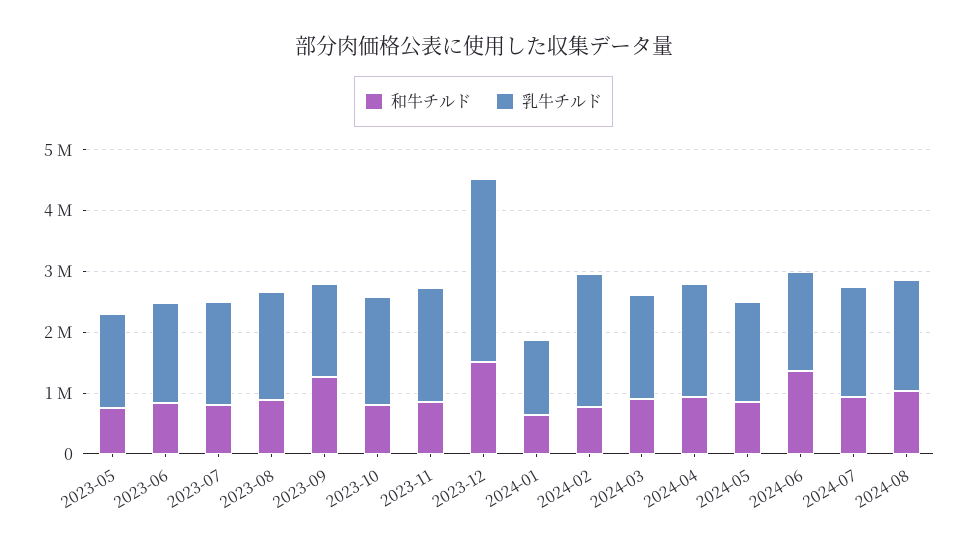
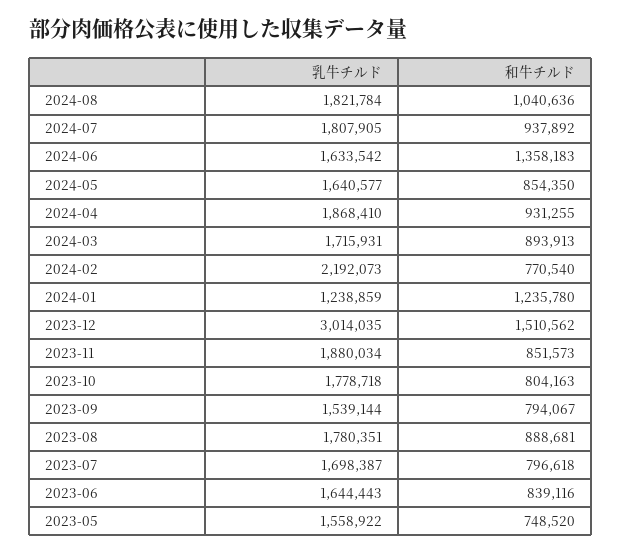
和牛チルド, 2023-09: 1200000 -> 794067
和牛チルド, 2024-01: 600000 -> 1235780

